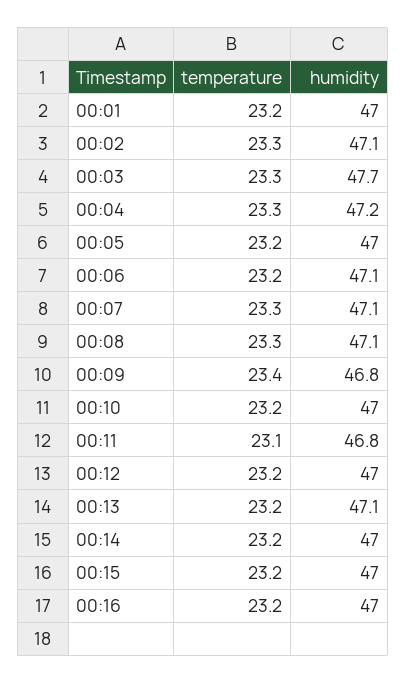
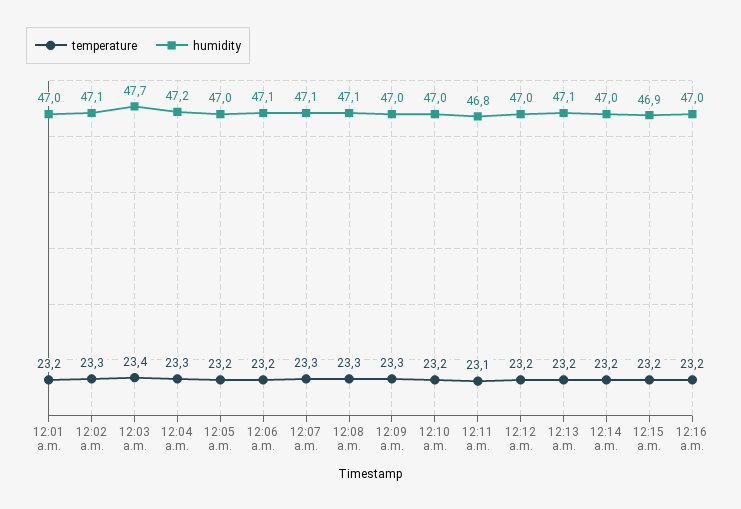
temperature, 00:03: 23.3 -> 23.4
temperature, 00:09: 23.4 -> 23.3
humidity, 00:09: 46.8 -> 47
humidity, 00:15: 47 -> 46.9

